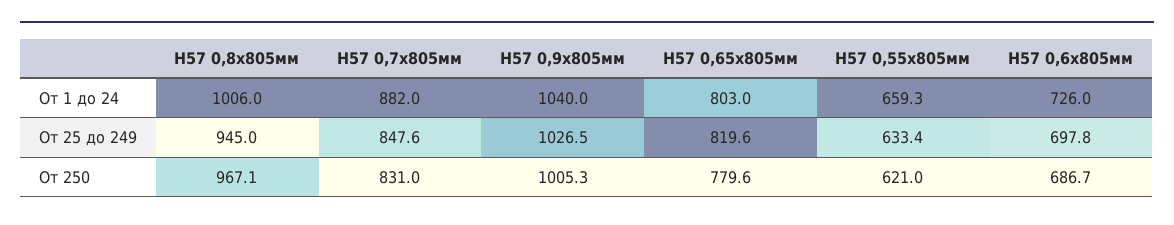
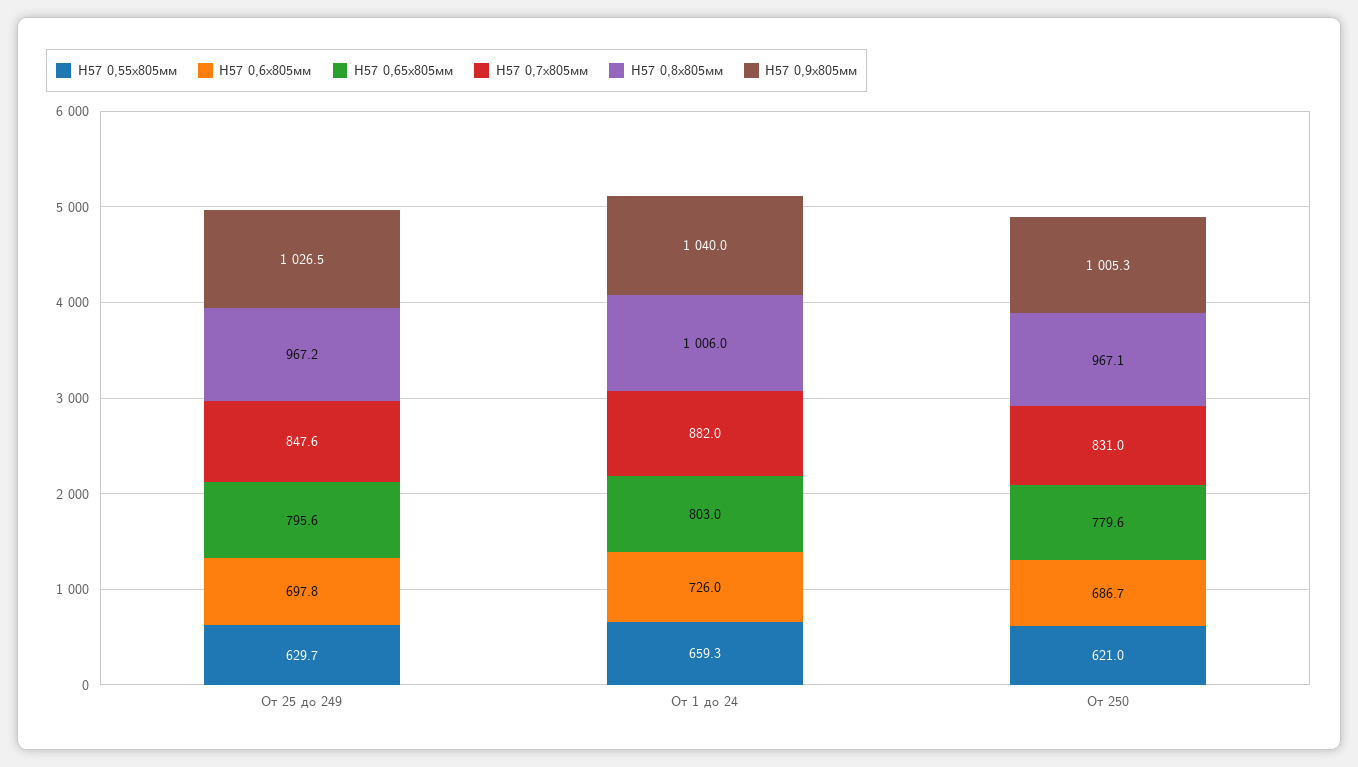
Н57 0,8х805мм, От 25 до 249: 945 -> 967.2
Н57 0,65х805мм, От 25 до 249: 819.6 -> 795.6
Н57 0,55х805мм, От 25 до 249: 633.4 -> 629.7

